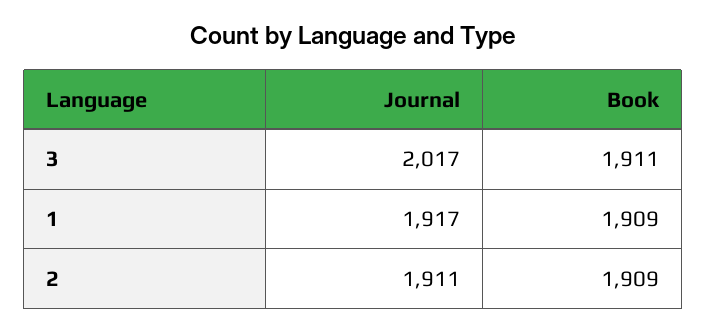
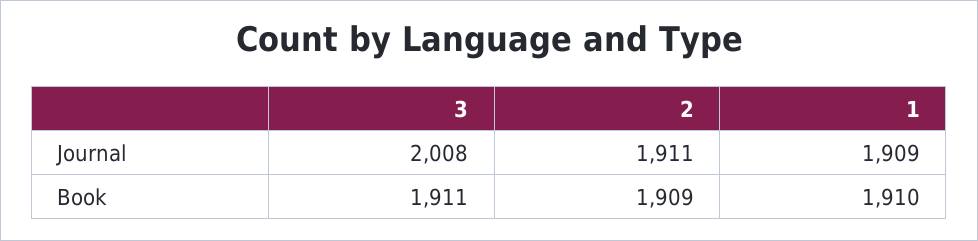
Journal, 3: 2017 -> 2008
Journal, 1: 1917 -> 1909
Book, 1: 1909 -> 1910

